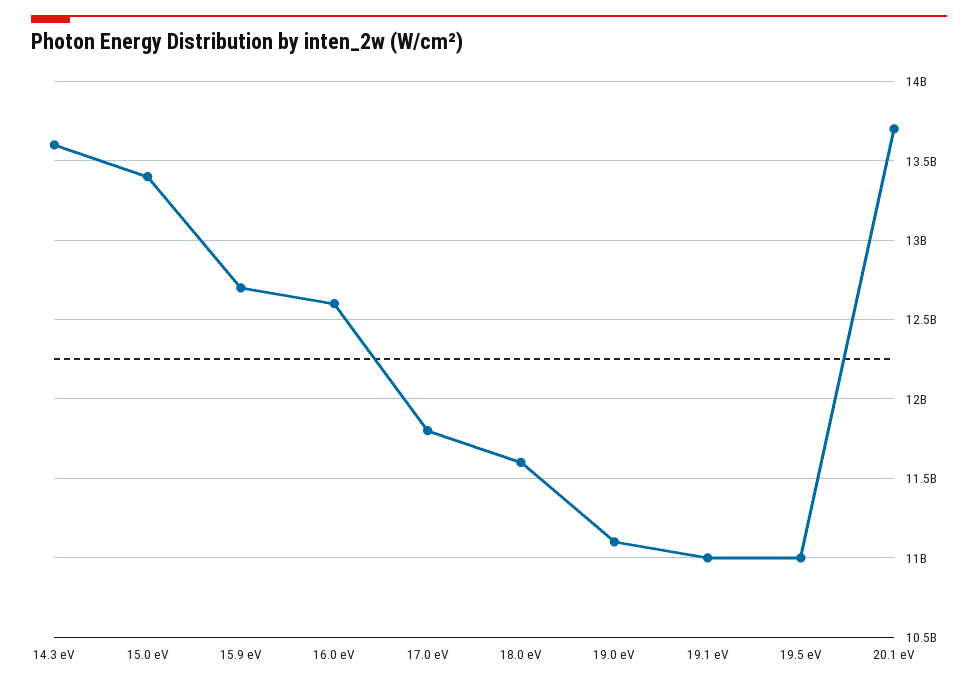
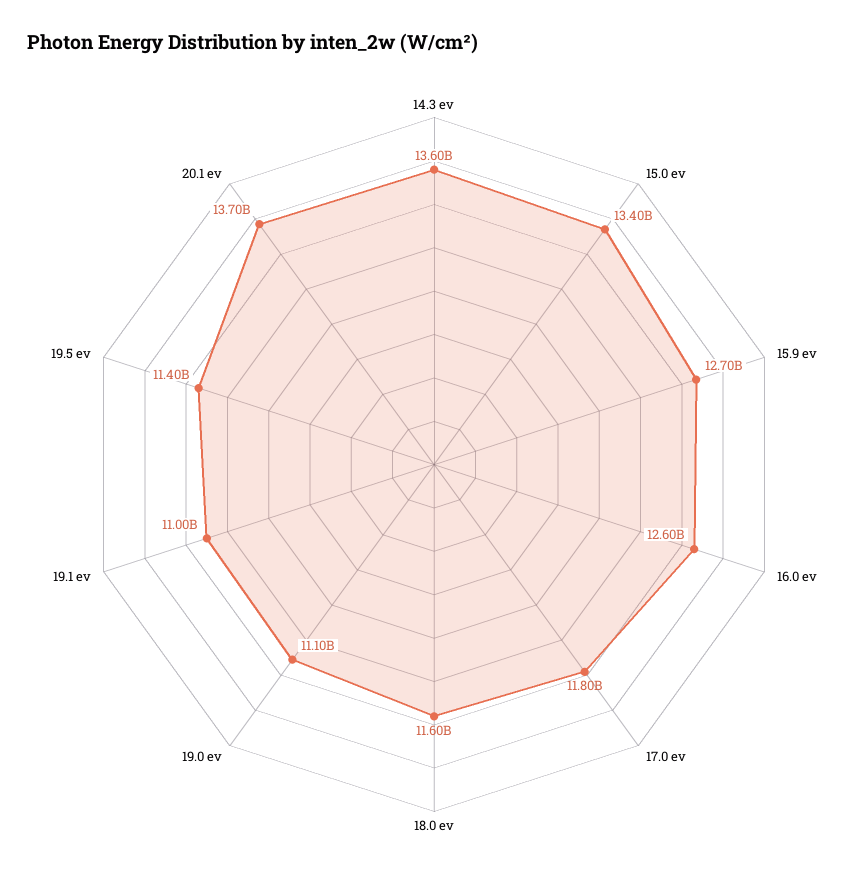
19.5 eV: 11000000000 -> 11400000000

